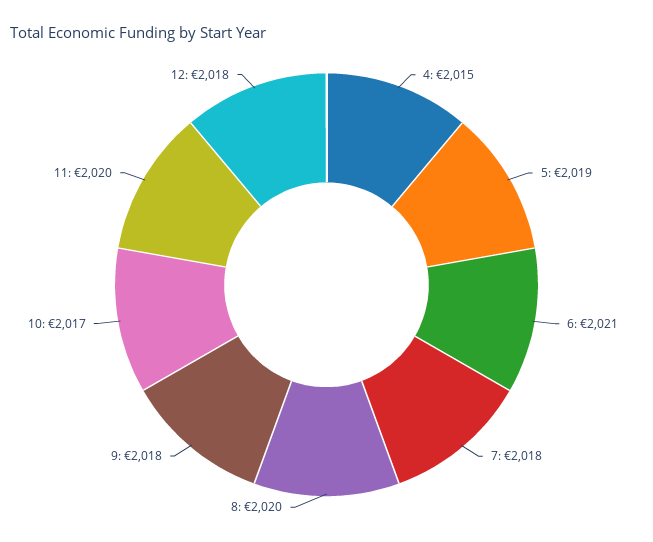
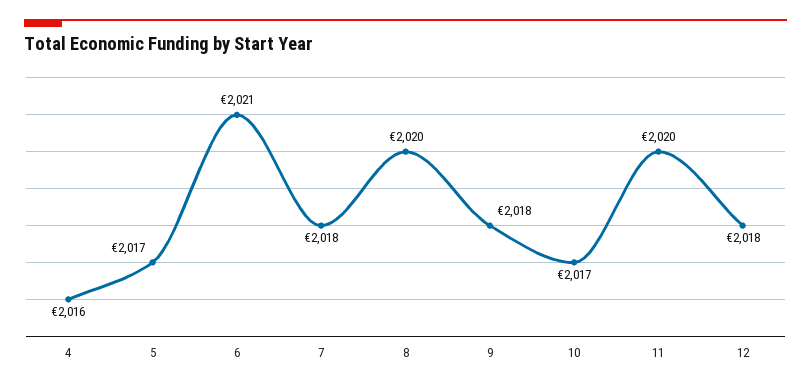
4: 2015 -> 2016
5: 2019 -> 2017

